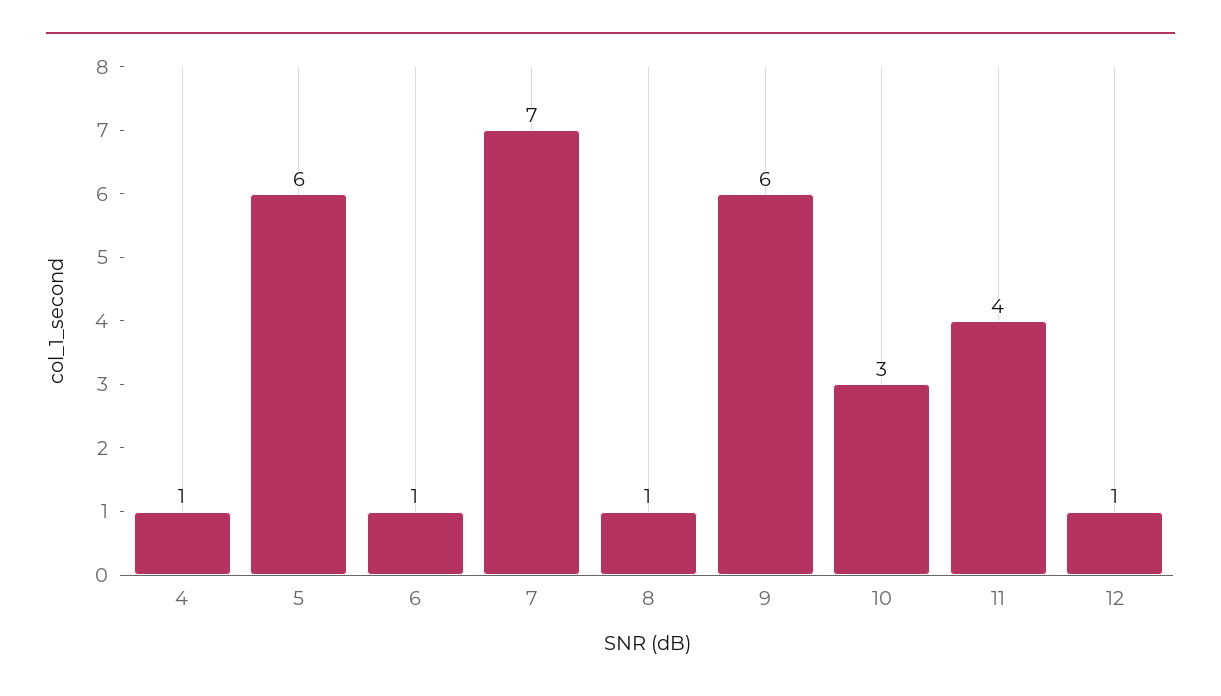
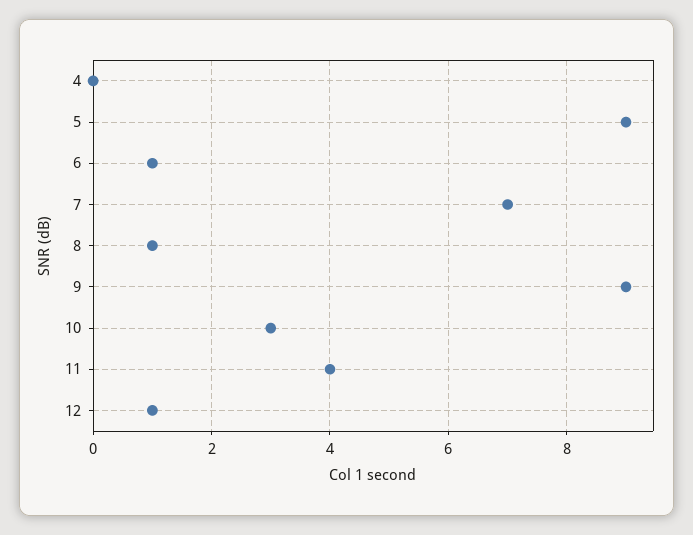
4: 1 -> 0
5: 6 -> 9
9: 6 -> 9

